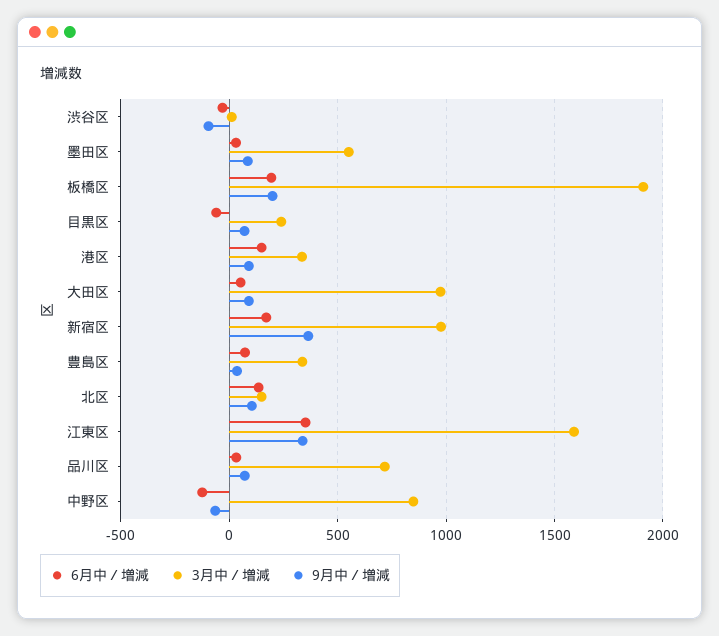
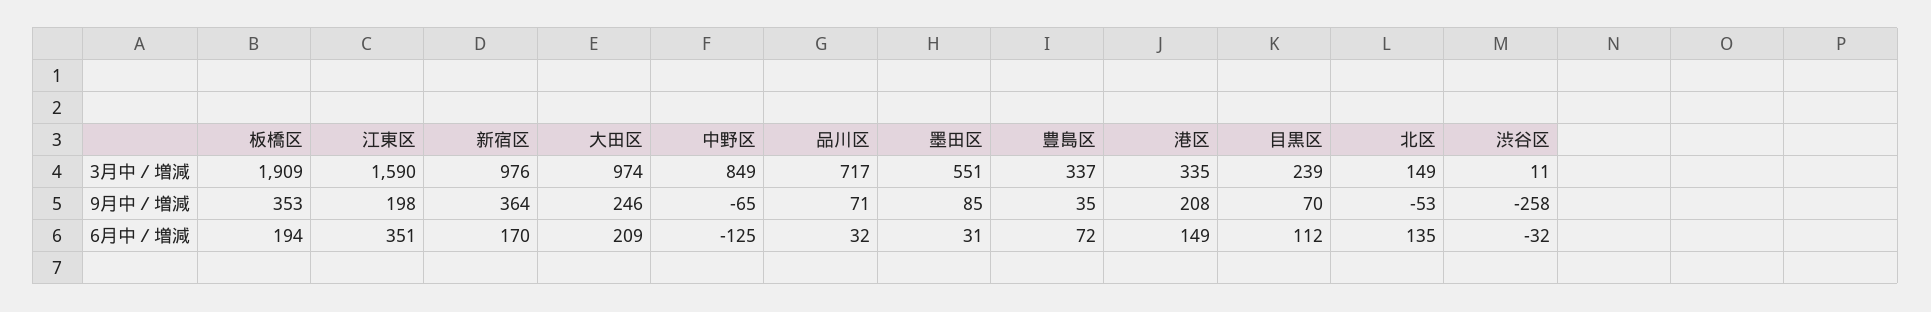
9月中／増減, 渋谷区: -100 -> -258
9月中／増減, 板橋区: 200 -> 353
6月中／増減, 目黒区: -50 -> 112
9月中／増減, 港区: 100 -> 208
6月中／増減, 大田区: 50 -> 209
9月中／増減, 大田区: 100 -> 246
9月中／増減, 北区: 100 -> -53
9月中／増減, 江東区: 350 -> 198

